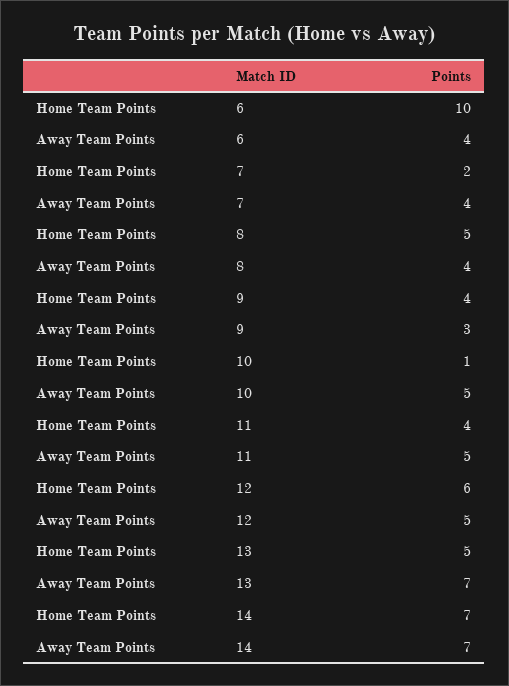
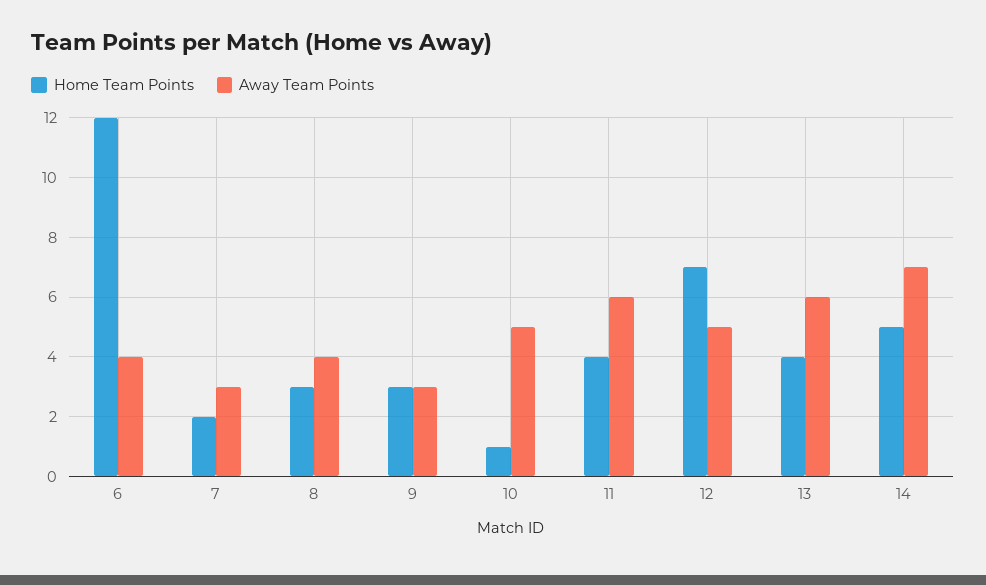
Home Team Points, 6: 10 -> 12
Away Team Points, 7: 4 -> 3
Home Team Points, 8: 5 -> 3
Home Team Points, 9: 4 -> 3
Away Team Points, 11: 5 -> 6
Home Team Points, 12: 6 -> 7
Home Team Points, 13: 5 -> 4
Away Team Points, 13: 7 -> 6
Home Team Points, 14: 7 -> 5

